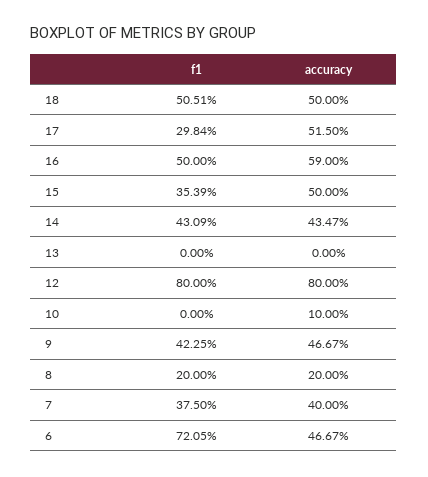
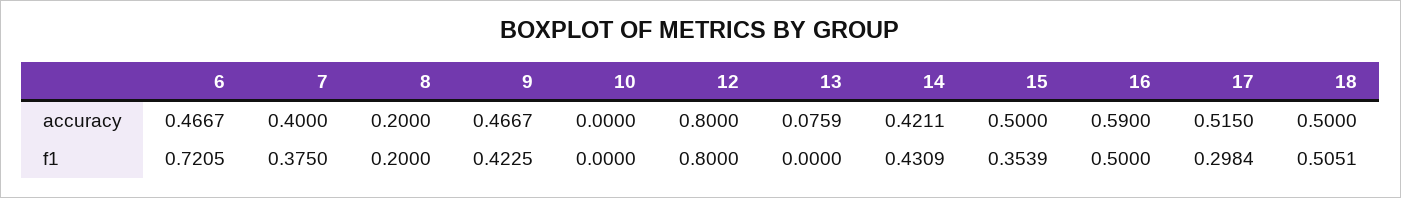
accuracy, 14: 0.4347 -> 0.4211
accuracy, 13: 0 -> 0.0759
accuracy, 10: 0.1 -> 0

